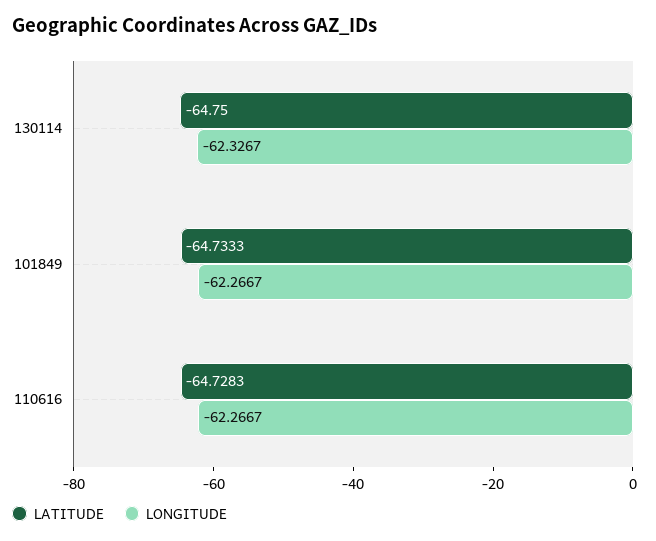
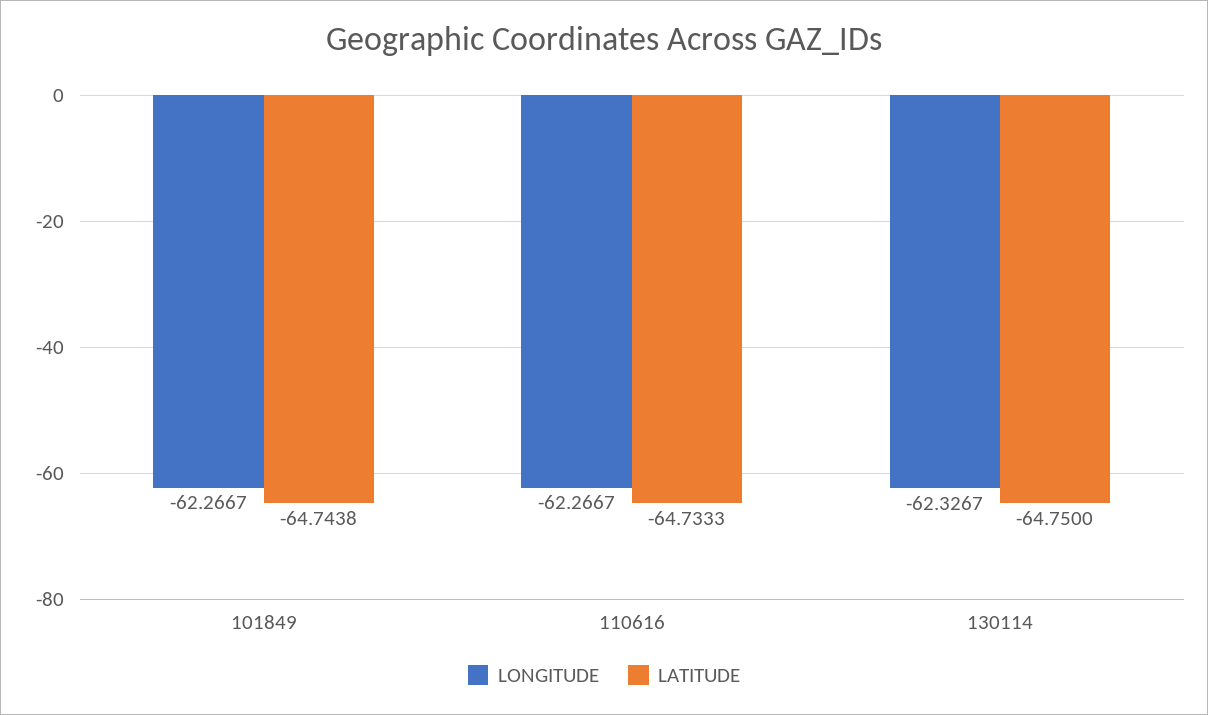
LATITUDE, 101849: -64.7333 -> -64.7438
LATITUDE, 110616: -64.7283 -> -64.7333

